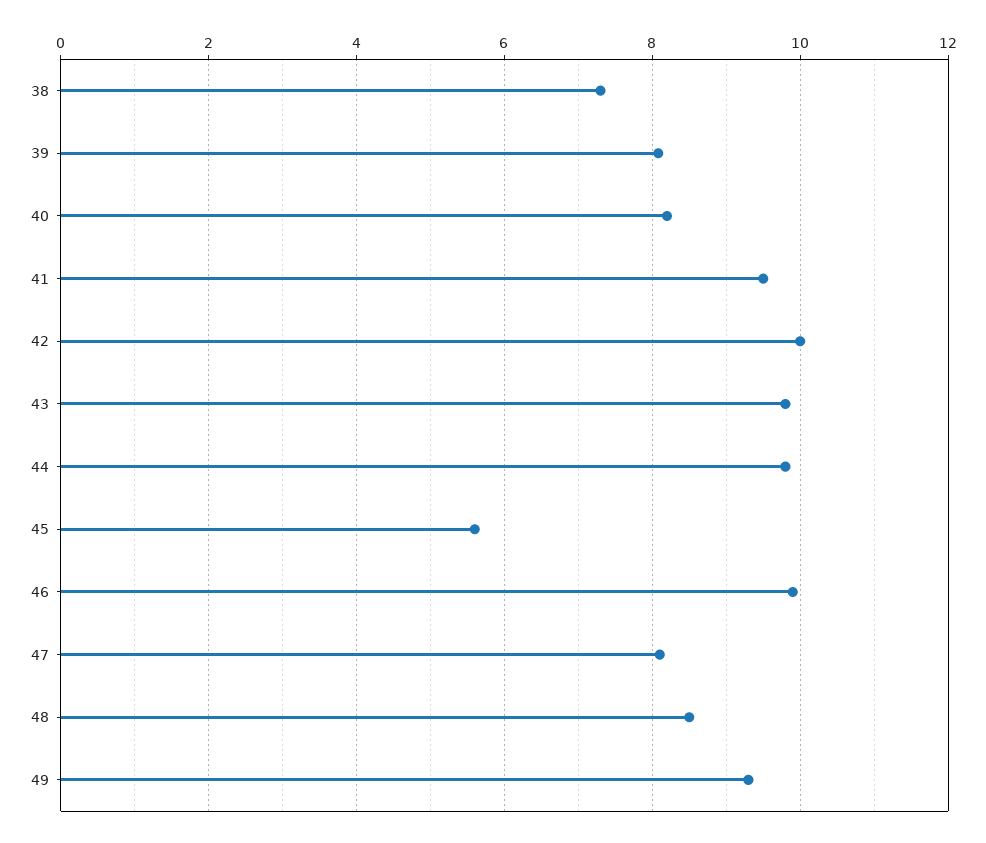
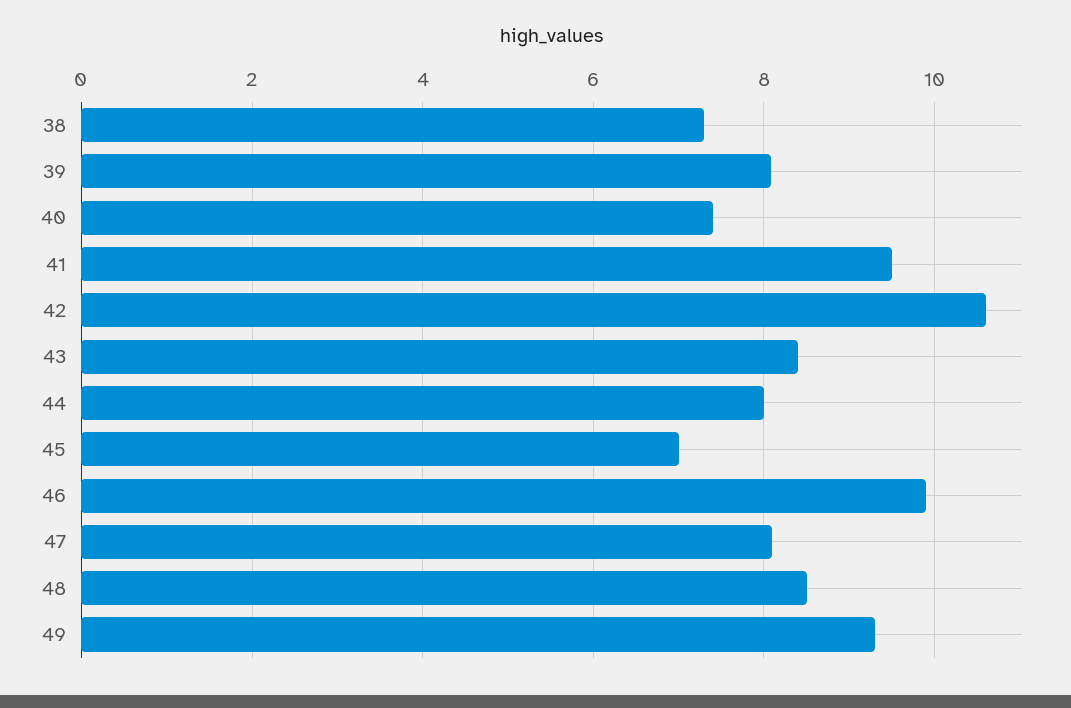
40: 8.2 -> 7.4
42: 10 -> 10.6
43: 9.8 -> 8.4
44: 9.8 -> 8
45: 5.6 -> 7

